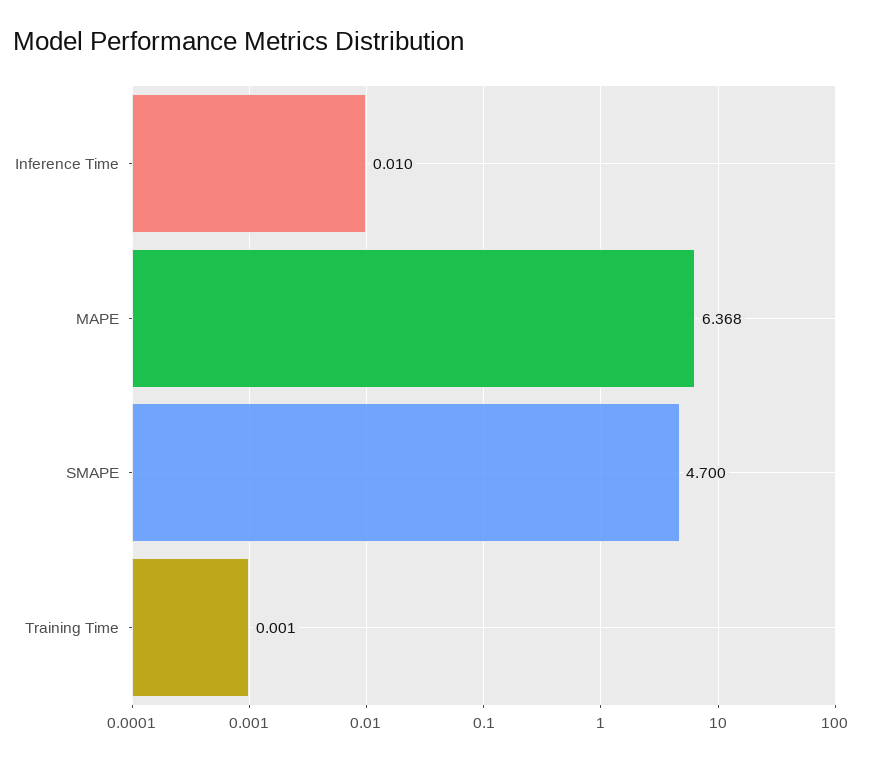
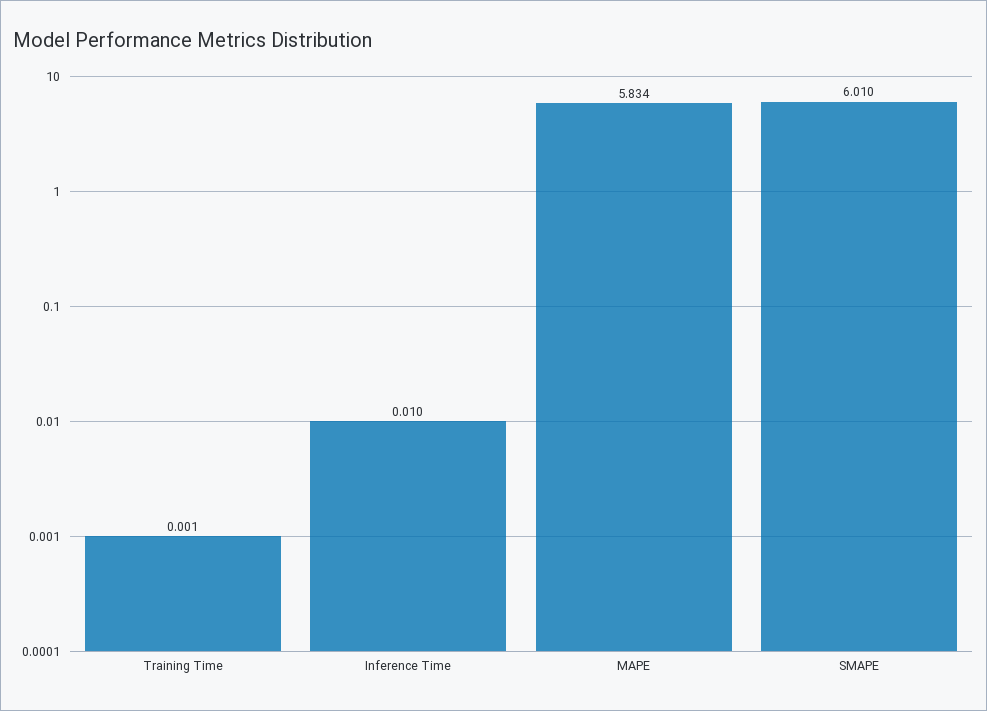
MAPE: 6.368 -> 5.834
SMAPE: 4.7 -> 6.01

